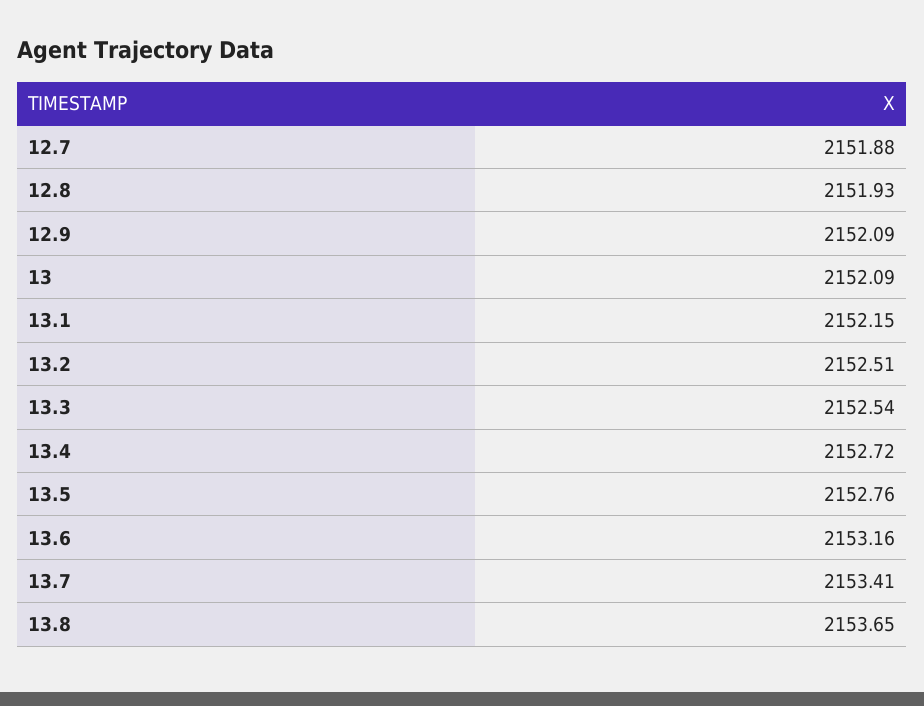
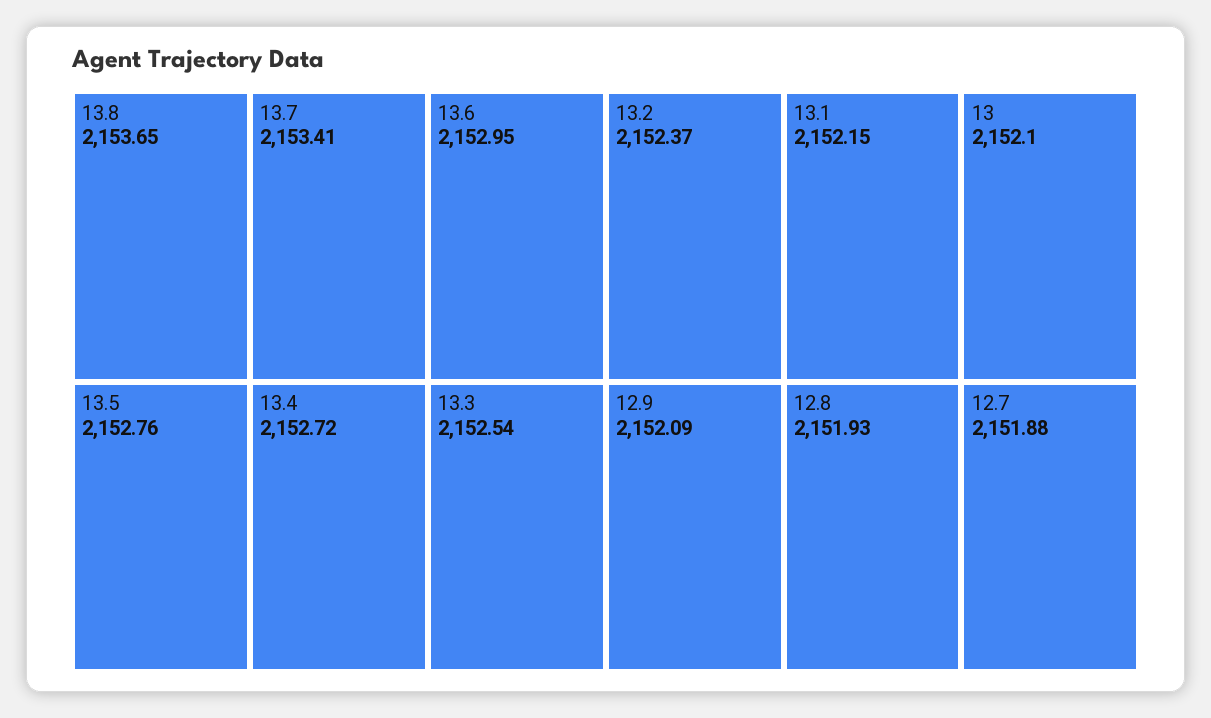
13: 2152.09 -> 2152.1
13.2: 2152.51 -> 2152.37
13.6: 2153.16 -> 2152.95

